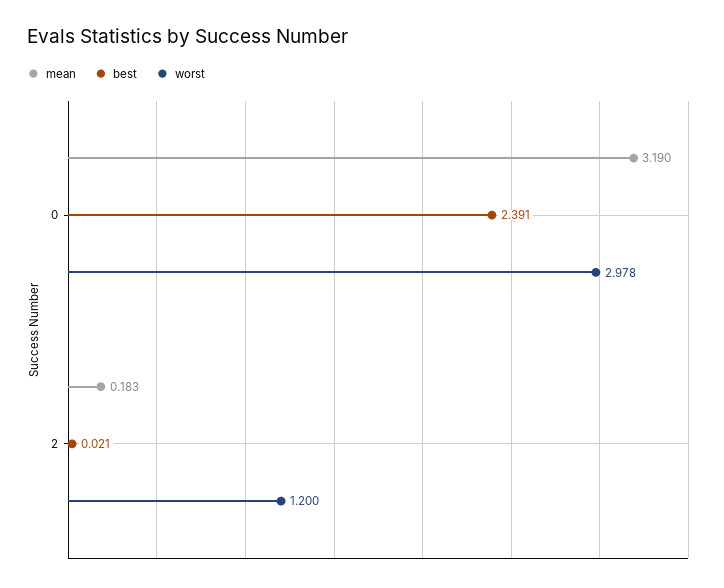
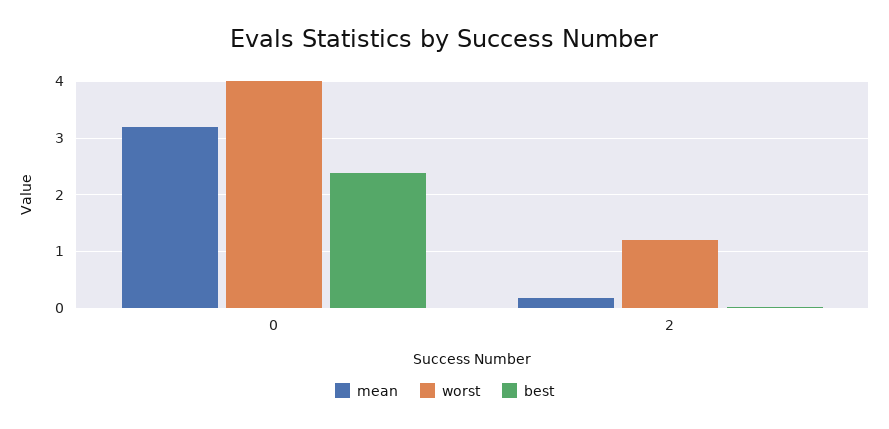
worst, 0: 2.978 -> 4

